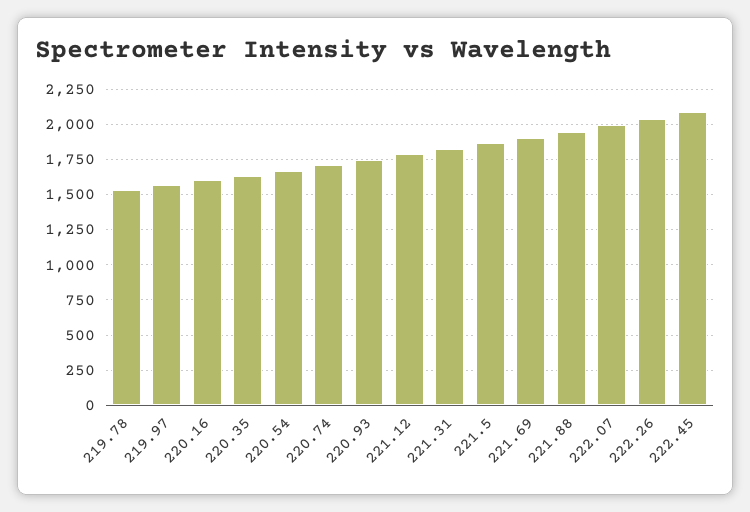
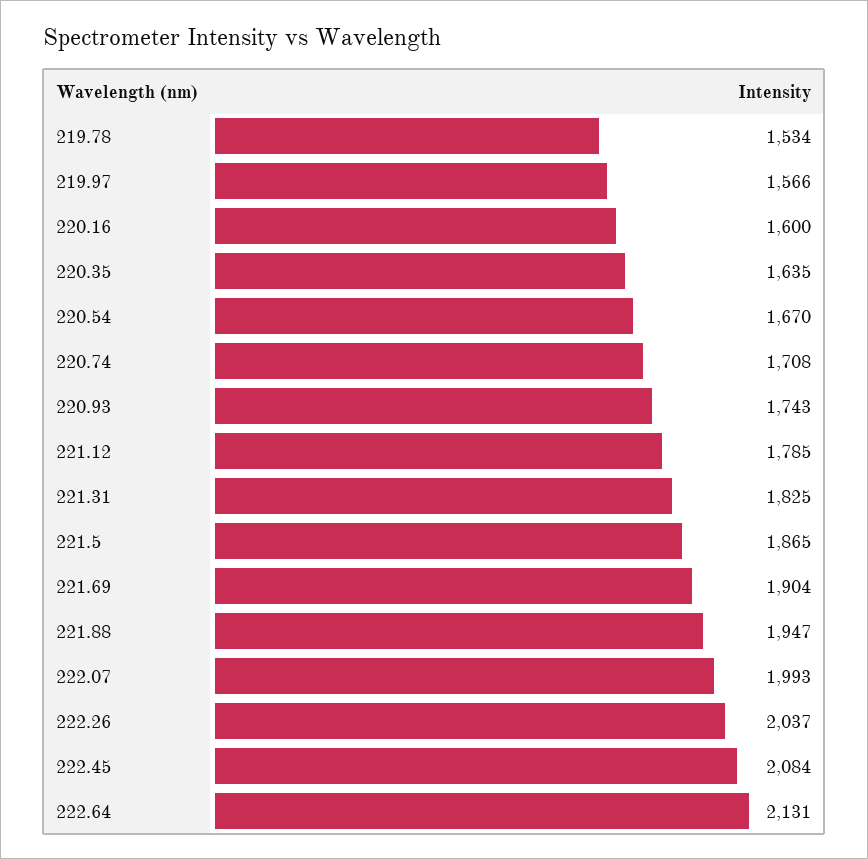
222.64: none -> 2131

